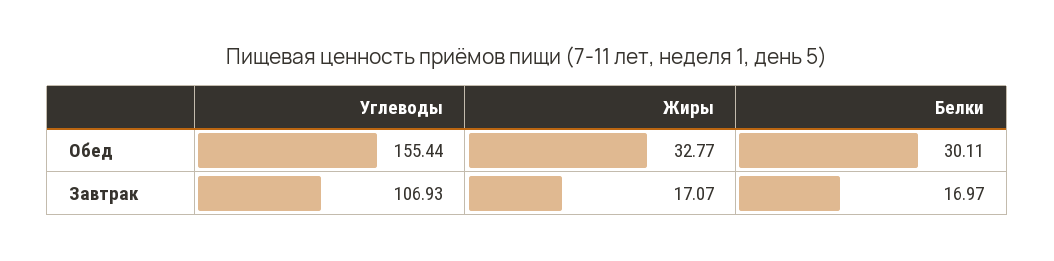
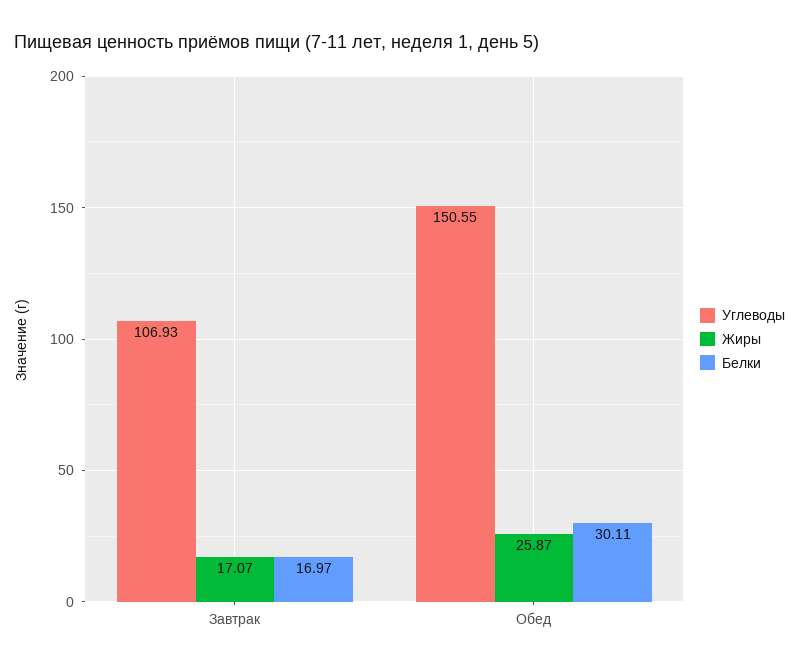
Углеводы, Обед: 155.44 -> 150.55
Жиры, Обед: 32.77 -> 25.87

